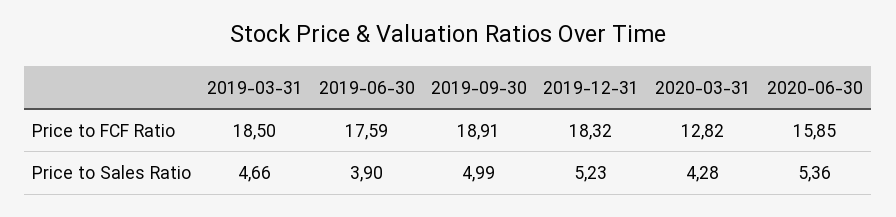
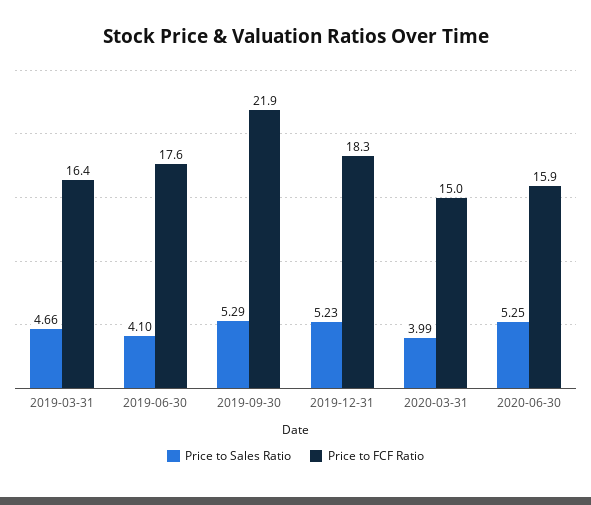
Price to FCF Ratio, 2019-03-31: 18.5 -> 16.4
Price to FCF Ratio, 2019-09-30: 18.91 -> 21.9
Price to FCF Ratio, 2020-03-31: 12.82 -> 15
Price to Sales Ratio, 2019-06-30: 3.9 -> 4.1
Price to Sales Ratio, 2019-09-30: 4.99 -> 5.29
Price to Sales Ratio, 2020-03-31: 4.28 -> 3.99
Price to Sales Ratio, 2020-06-30: 5.36 -> 5.25

